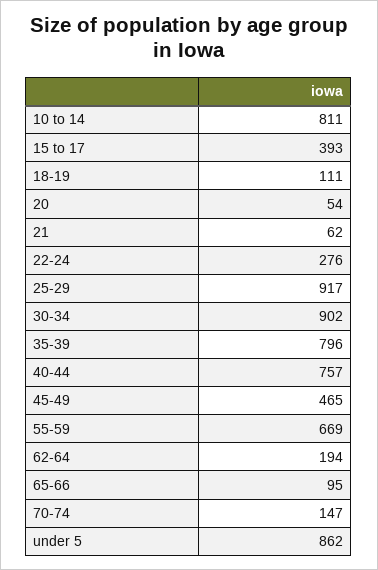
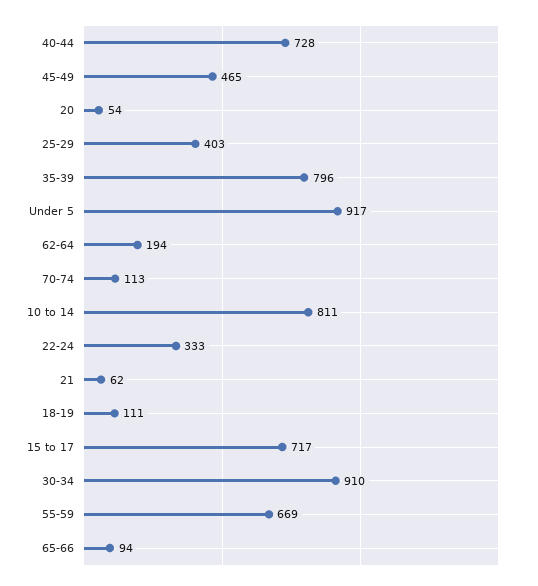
15 to 17: 393 -> 717
22-24: 276 -> 333
25-29: 917 -> 403
30-34: 902 -> 910
40-44: 757 -> 728
65-66: 95 -> 94
70-74: 147 -> 113
under 5: 862 -> 917

